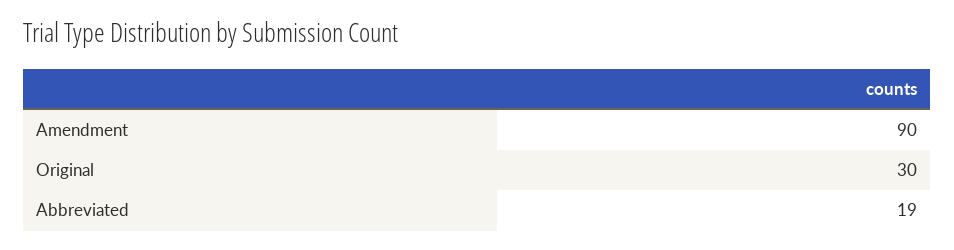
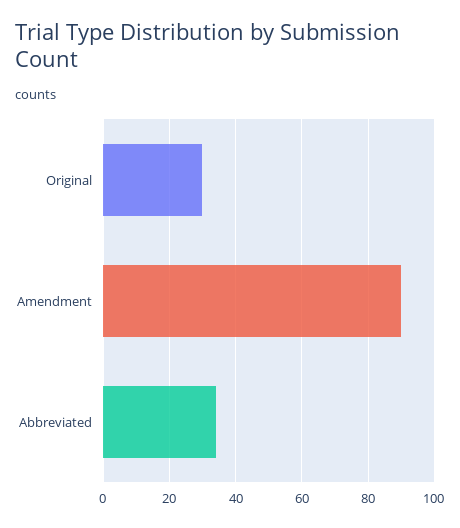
Abbreviated: 19 -> 35

